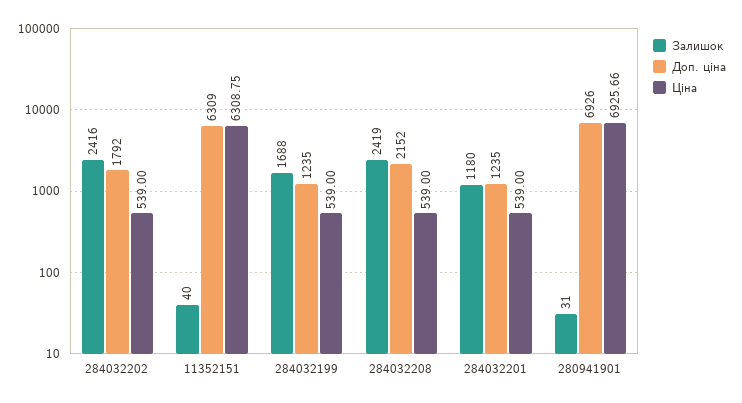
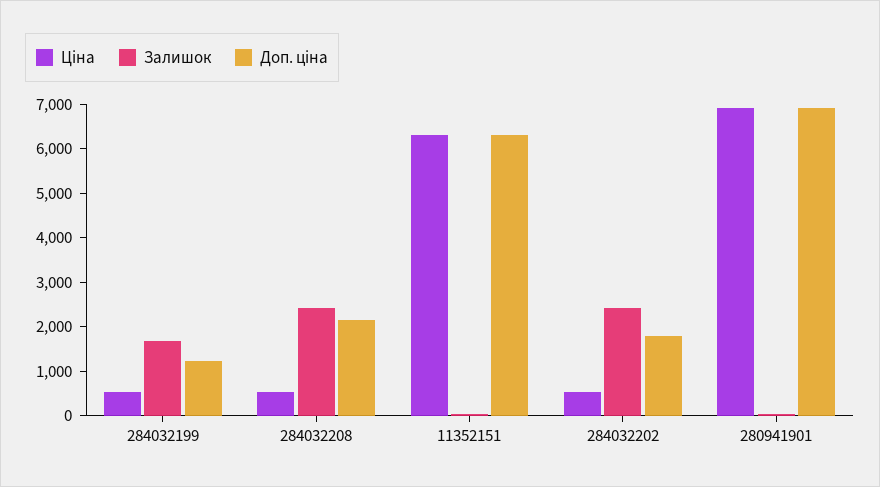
Залишок, 284032201: 1180 -> none
Доп. ціна, 284032201: 1235 -> none
Ціна, 284032201: 539 -> none

